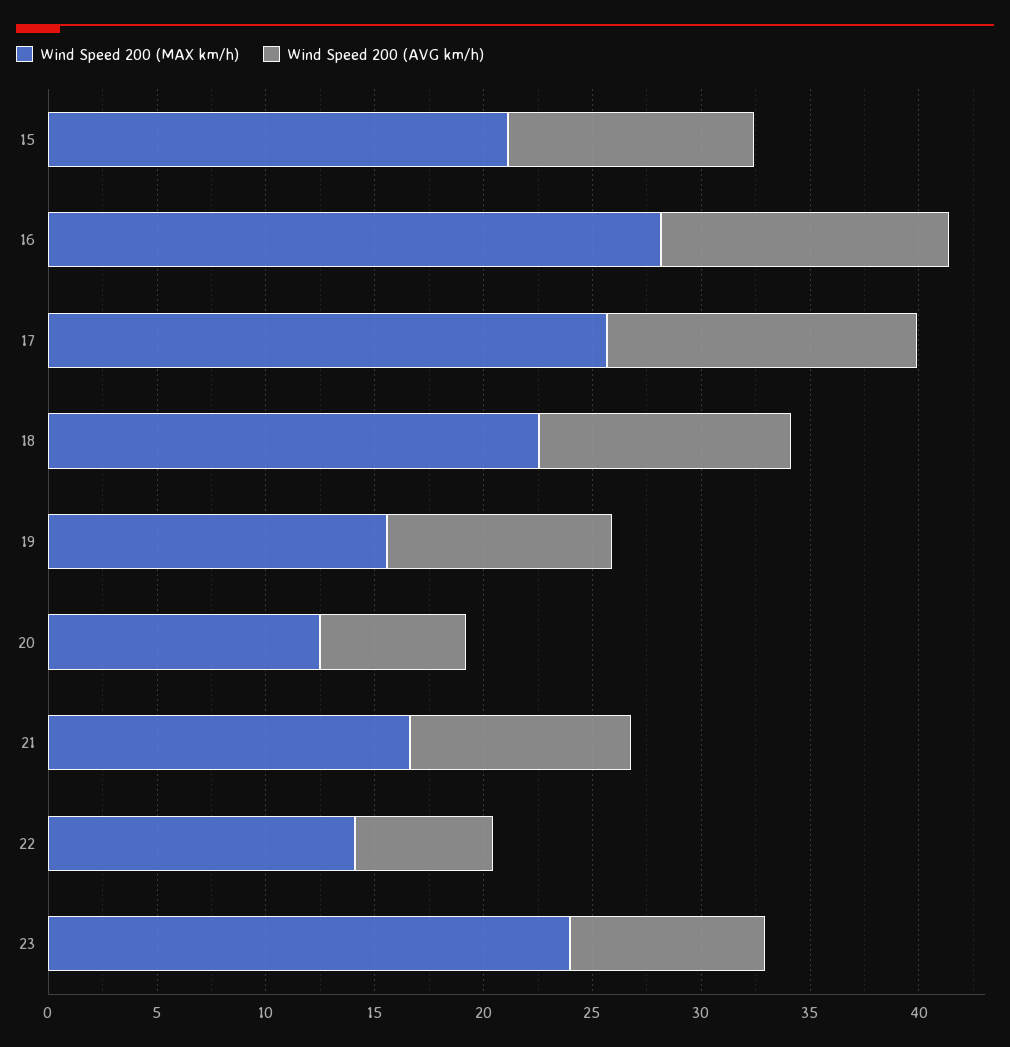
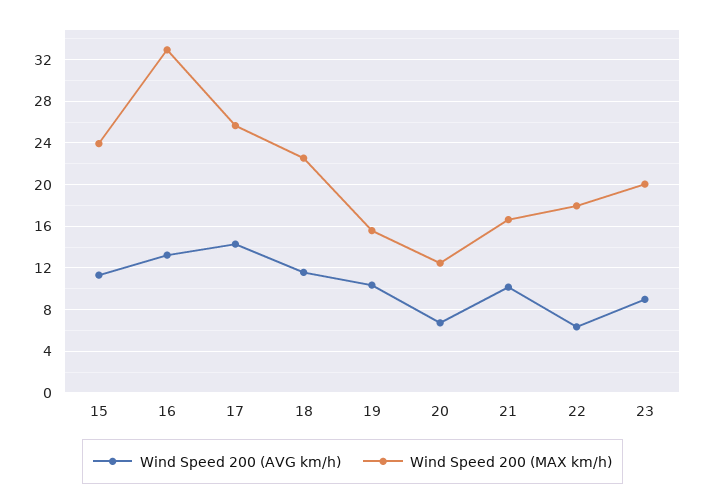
Wind Speed 200 (MAX km/h), 15: 21 -> 24
Wind Speed 200 (MAX km/h), 16: 28 -> 33
Wind Speed 200 (MAX km/h), 22: 14 -> 18
Wind Speed 200 (MAX km/h), 23: 24 -> 20

